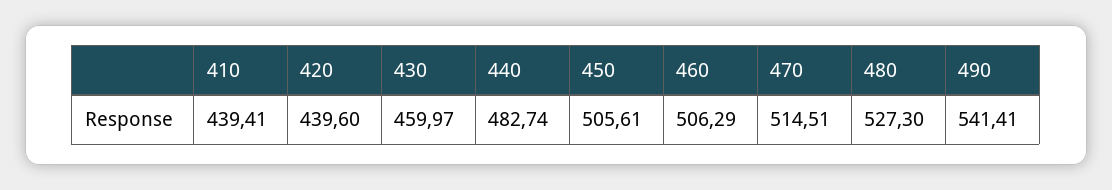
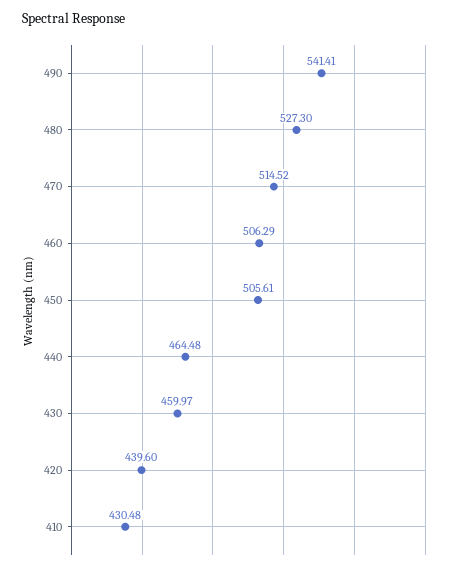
410: 439.41 -> 430.48
440: 482.74 -> 464.48
470: 514.51 -> 514.52

